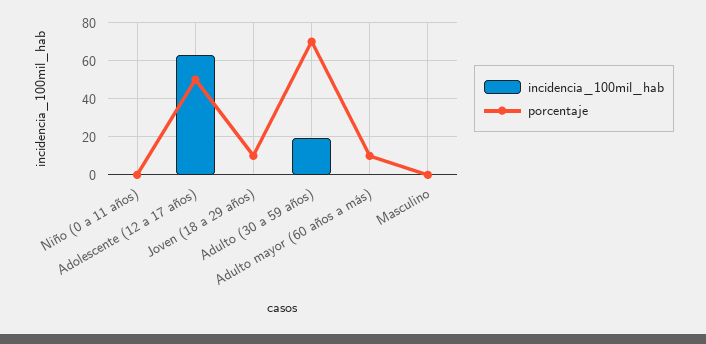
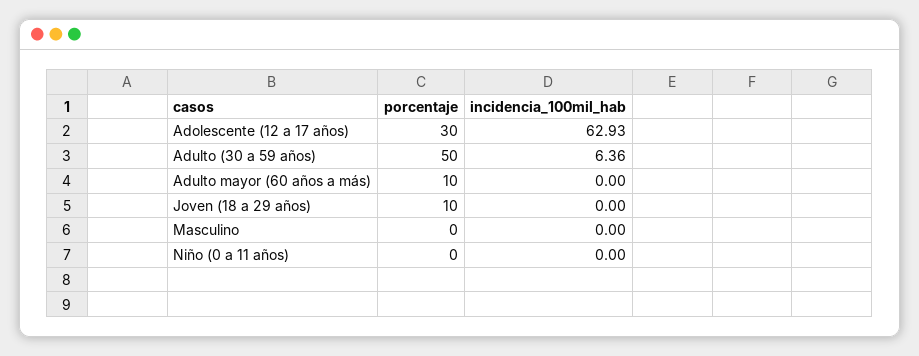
porcentaje, Adolescente (12 a 17 años): 50 -> 30
incidencia_100mil_hab, Adulto (30 a 59 años): 20 -> 6.36
porcentaje, Adulto (30 a 59 años): 70 -> 50

